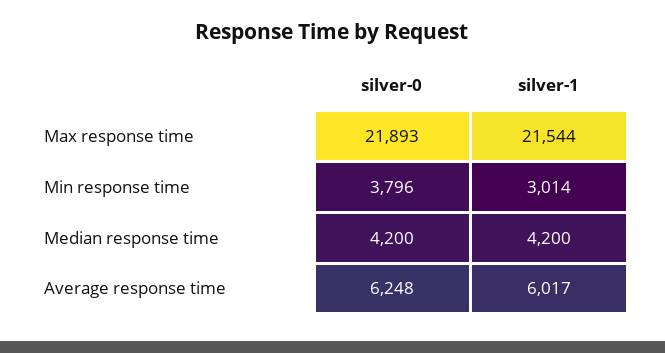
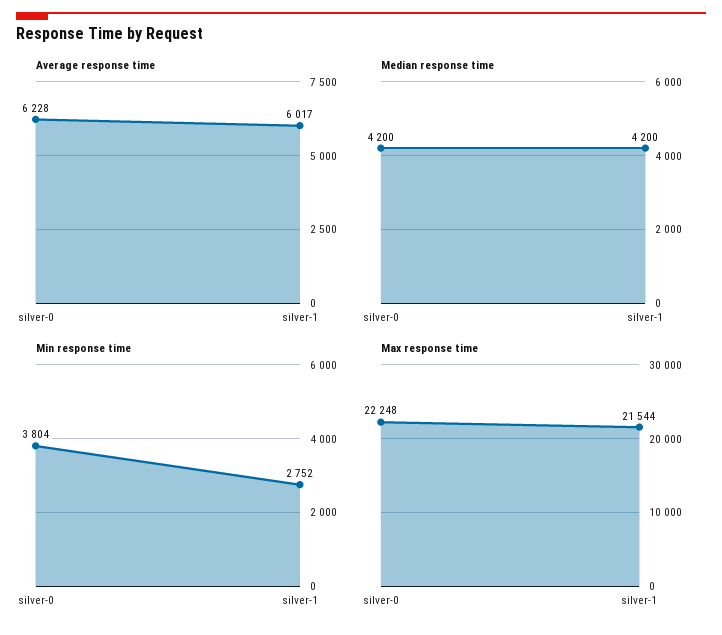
Max response time, silver-0: 21893 -> 22248
Min response time, silver-0: 3796 -> 3804
Min response time, silver-1: 3014 -> 2752
Average response time, silver-0: 6248 -> 6228

